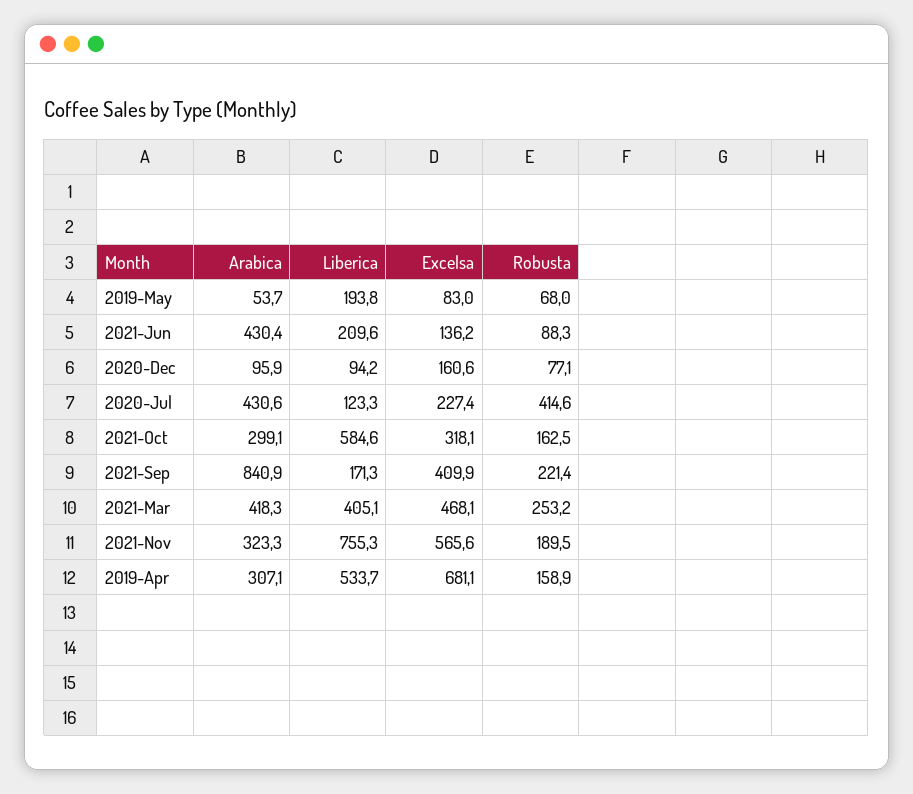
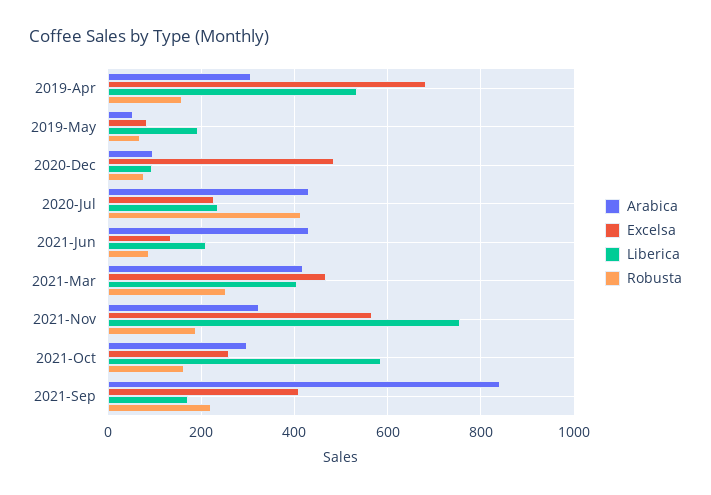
Excelsa, 2020-Dec: 160.6 -> 480
Liberica, 2020-Jul: 123.3 -> 240
Excelsa, 2021-Oct: 318.1 -> 260

